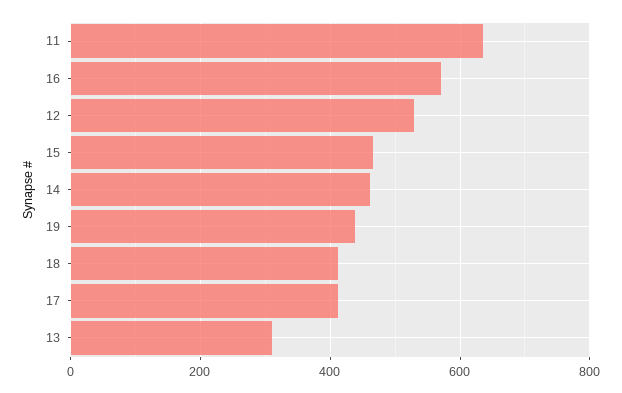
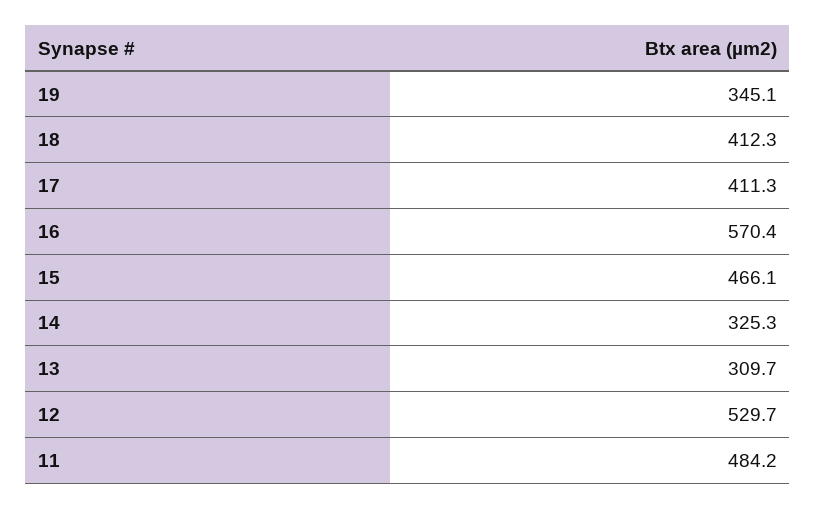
11: 640 -> 484.2
14: 460 -> 325.3
19: 440 -> 345.1

